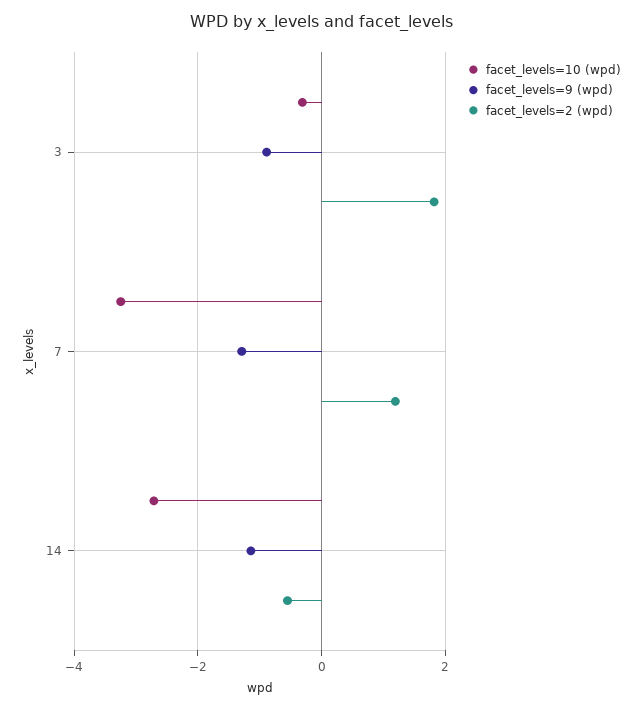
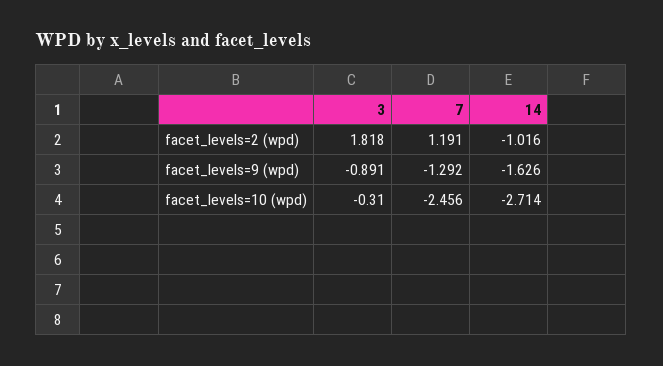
facet_levels=10 (wpd), 7: -3.2 -> -2.456
facet_levels=9 (wpd), 14: -1.2 -> -1.626
facet_levels=2 (wpd), 14: -0.6 -> -1.016

